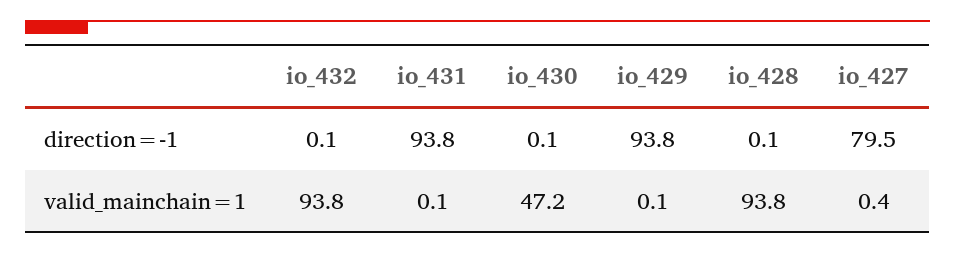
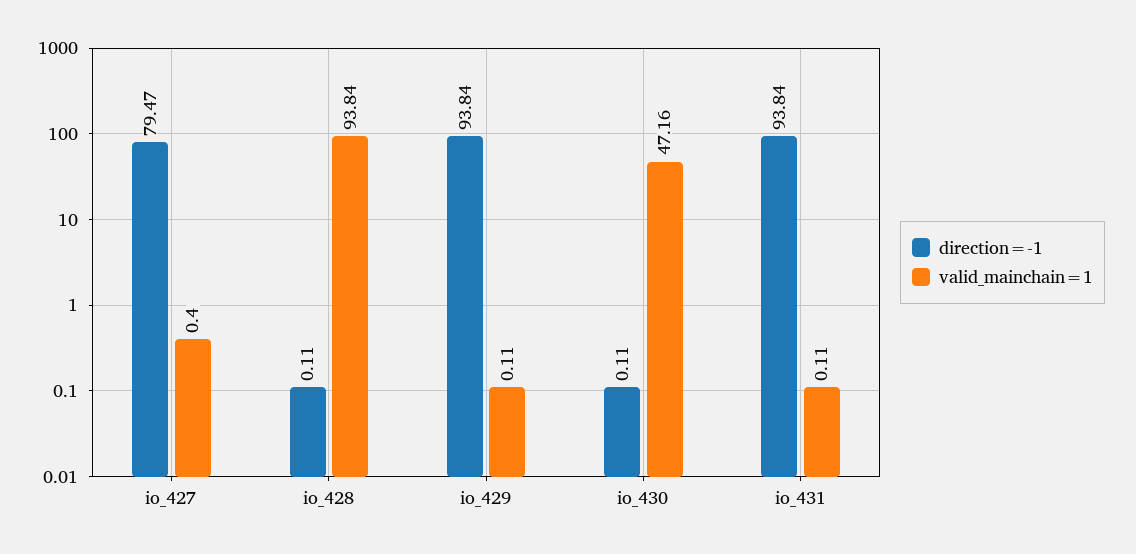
direction=-1, io_432: 0.1 -> none
valid_mainchain=1, io_432: 93.8 -> none

